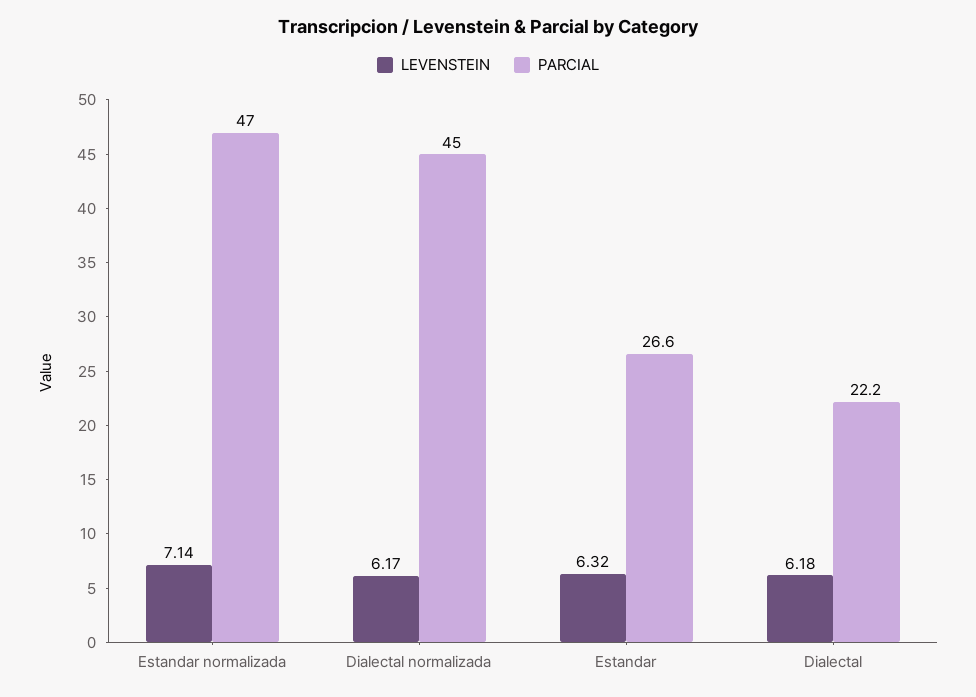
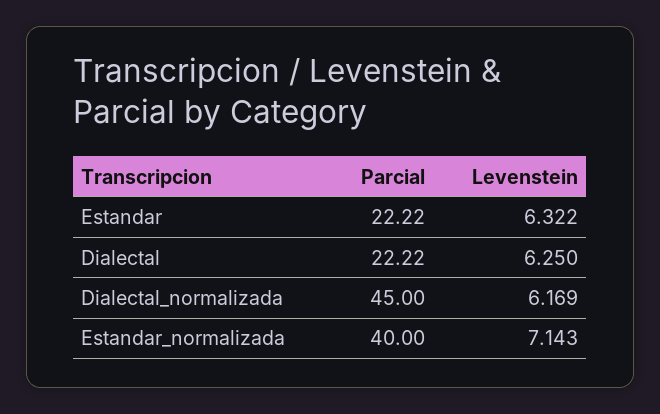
PARCIAL, Estandar normalizada: 47 -> 40
PARCIAL, Estandar: 26.6 -> 22.22
LEVENSTEIN, Dialectal: 6.18 -> 6.25

